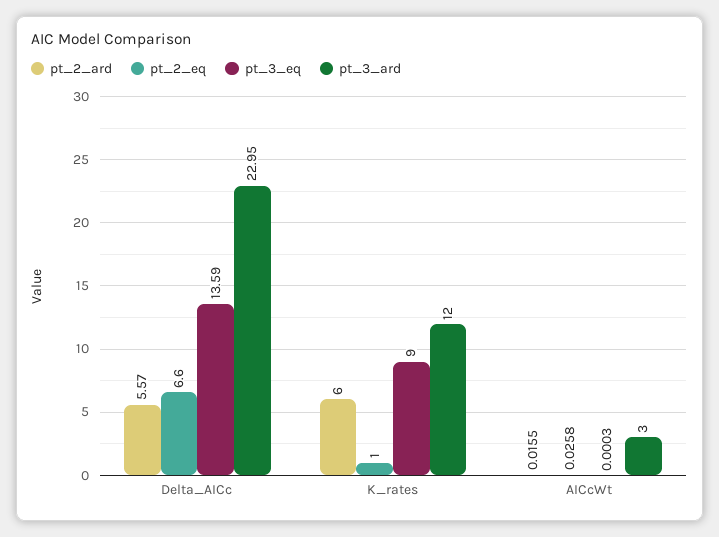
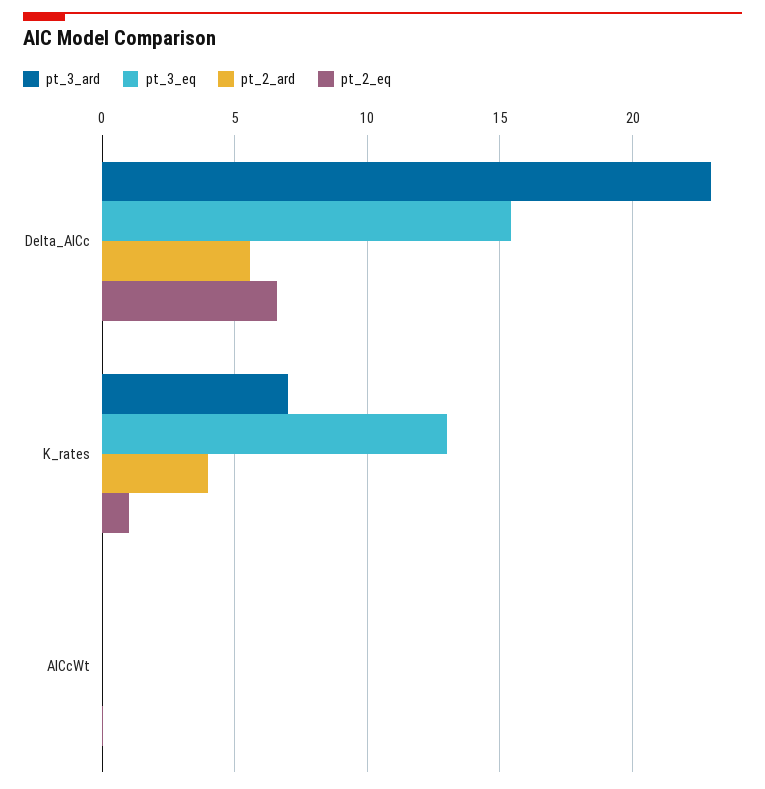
pt_3_eq, Delta_AICc: 13.59 -> 15.5
pt_2_ard, K_rates: 6 -> 4
pt_3_eq, K_rates: 9 -> 13
pt_3_ard, K_rates: 12 -> 7
pt_3_ard, AICcWt: 3 -> 0

